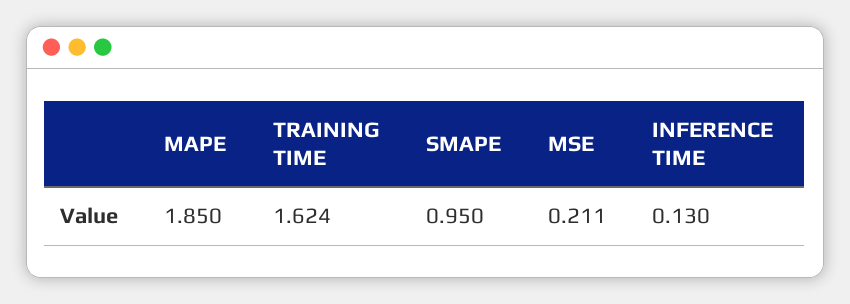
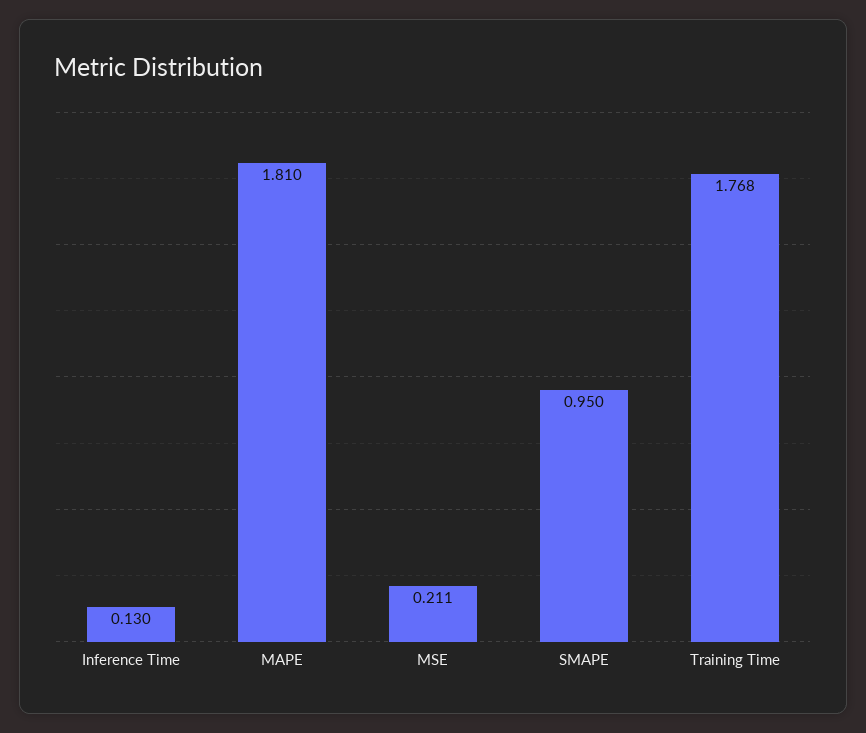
MAPE: 1.85 -> 1.81
TRAINING TIME: 1.624 -> 1.768

